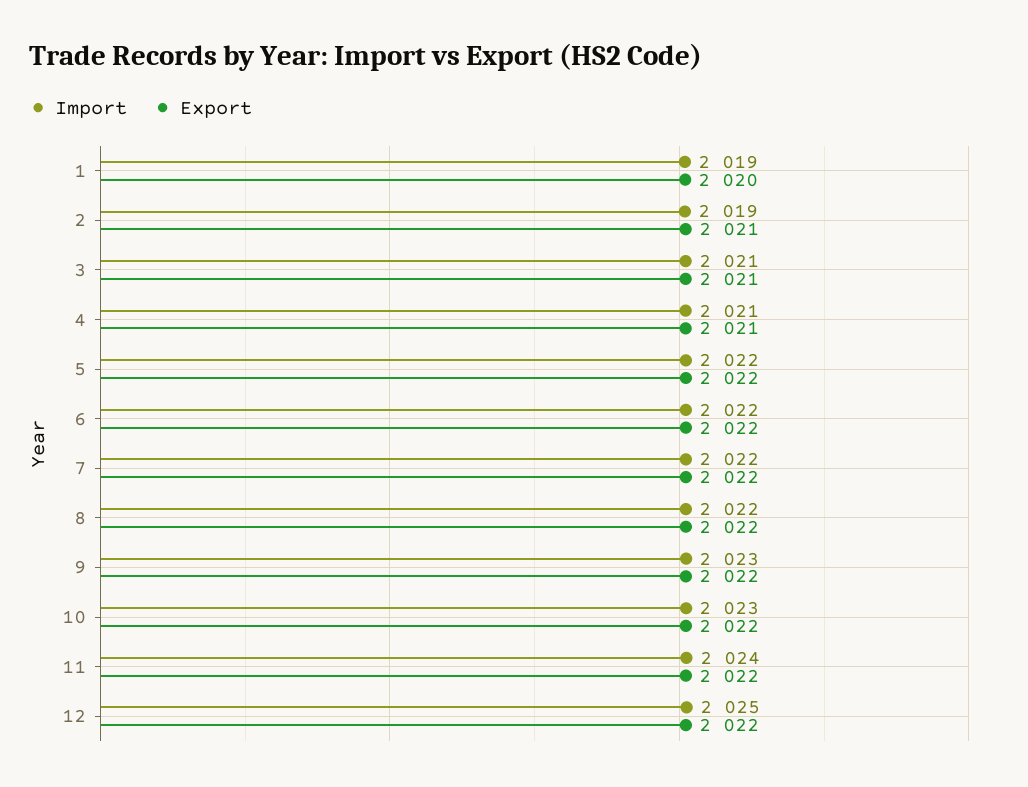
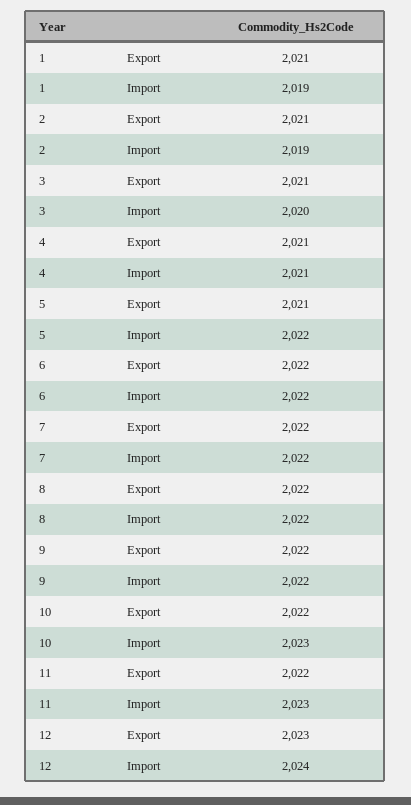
Export, 1: 2020 -> 2021
Import, 3: 2021 -> 2020
Export, 5: 2022 -> 2021
Import, 9: 2023 -> 2022
Import, 11: 2024 -> 2023
Import, 12: 2025 -> 2024
Export, 12: 2022 -> 2023

